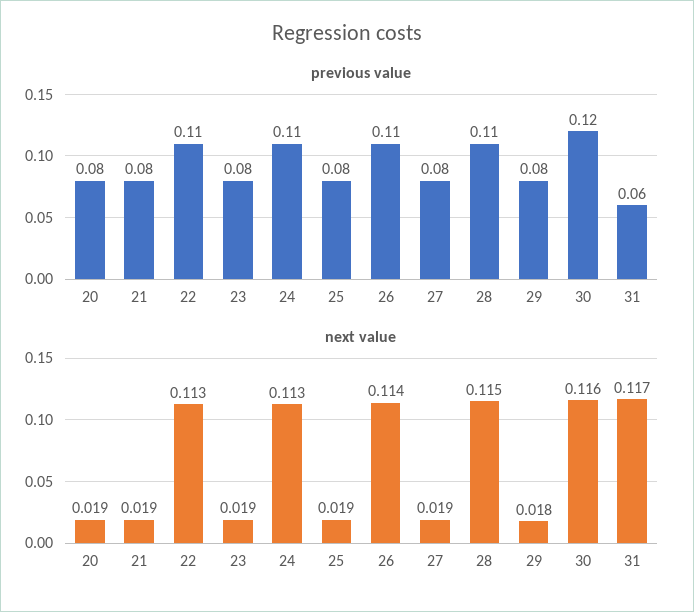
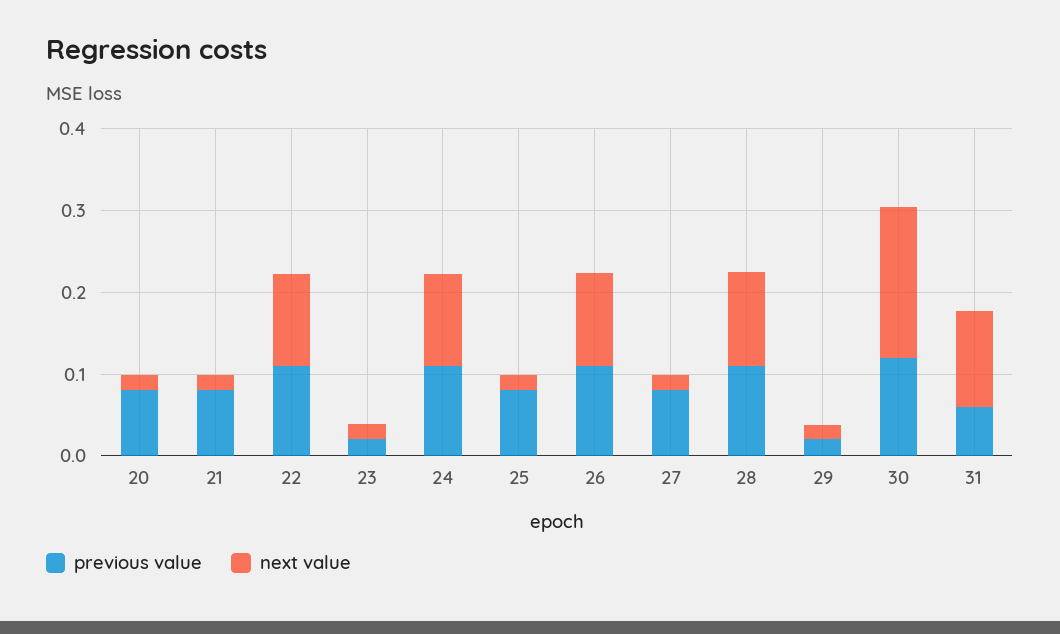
previous value, 23: 0.08 -> 0.02
previous value, 29: 0.08 -> 0.02
next value, 30: 0.116 -> 0.18

